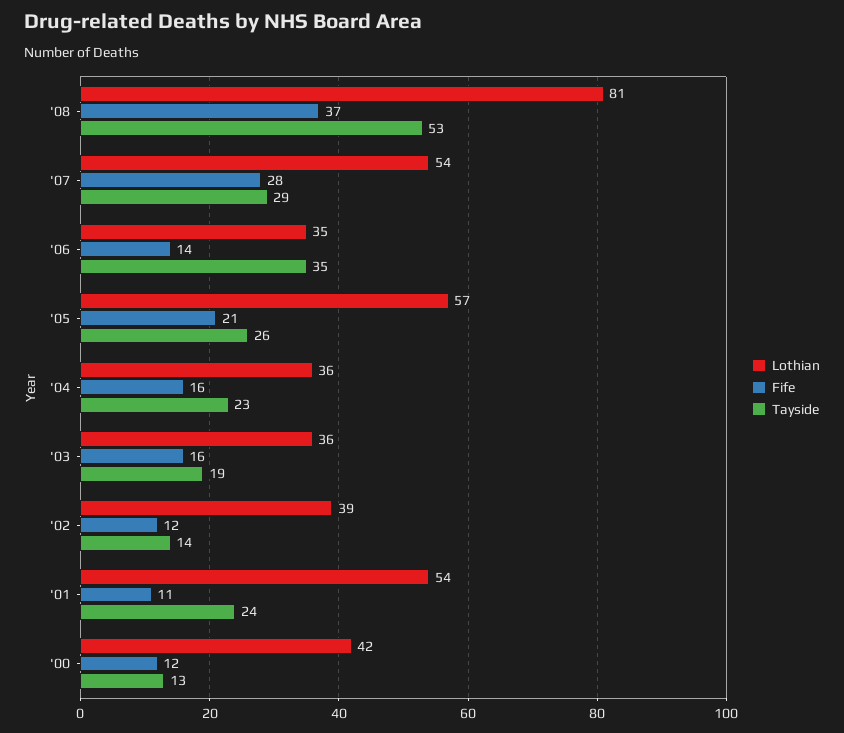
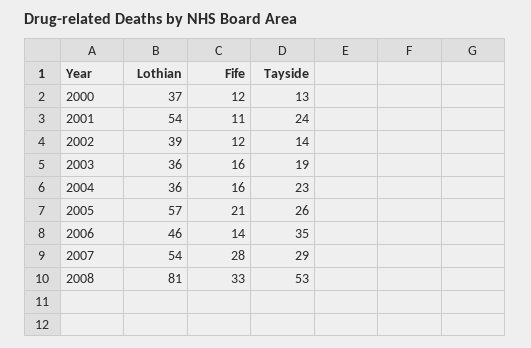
Fife, '08: 37 -> 33
Lothian, '06: 35 -> 46
Lothian, '00: 42 -> 37

